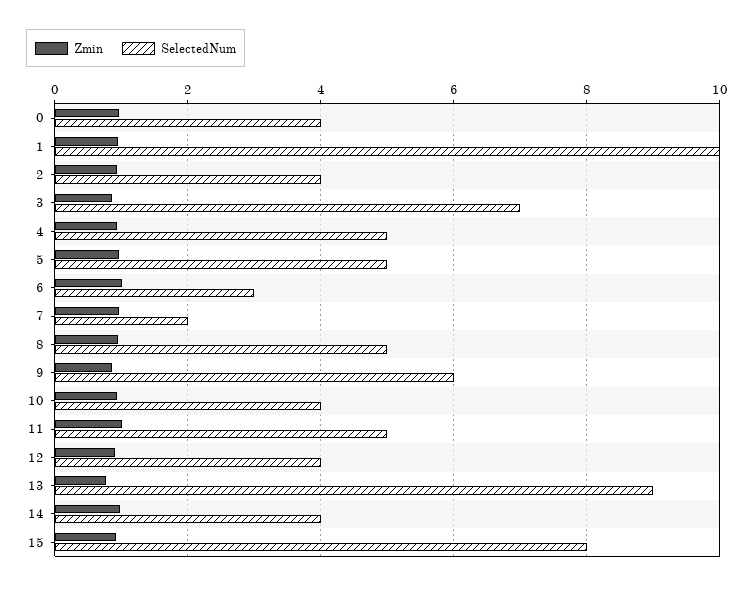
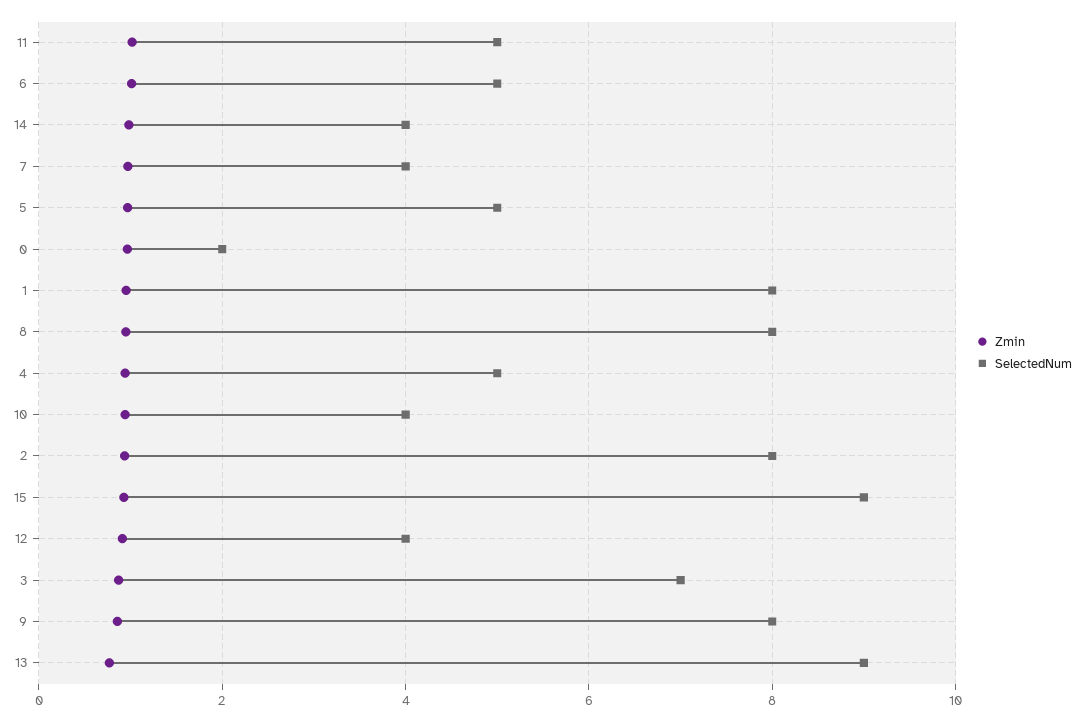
SelectedNum, 0: 4 -> 2
SelectedNum, 1: 10 -> 8
SelectedNum, 2: 4 -> 8
SelectedNum, 6: 3 -> 5
SelectedNum, 7: 2 -> 4
SelectedNum, 8: 5 -> 8
SelectedNum, 9: 6 -> 8
SelectedNum, 15: 8 -> 9

